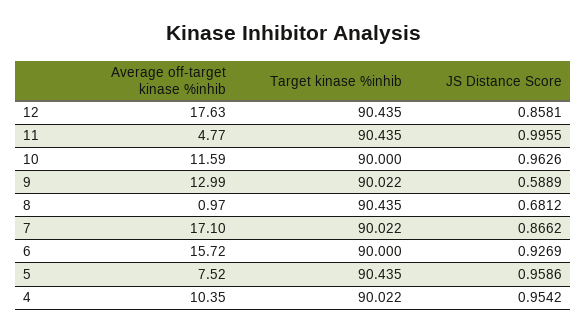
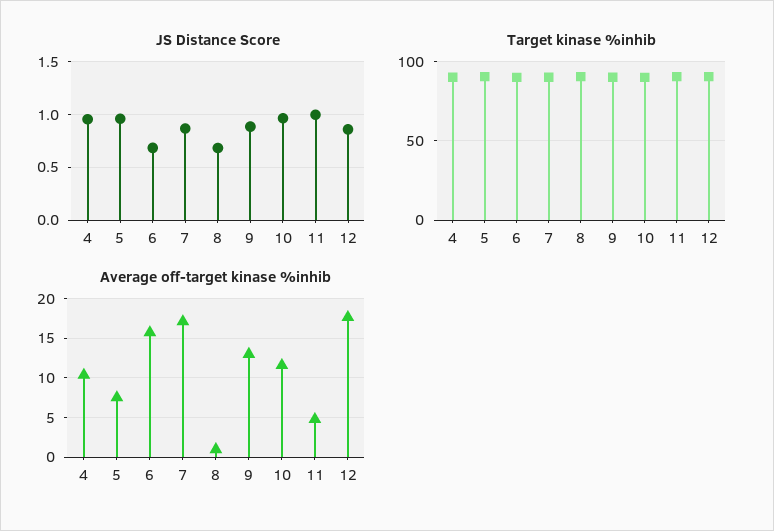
JS Distance Score, 9: 0.5889 -> 0.9
JS Distance Score, 6: 0.9269 -> 0.7

